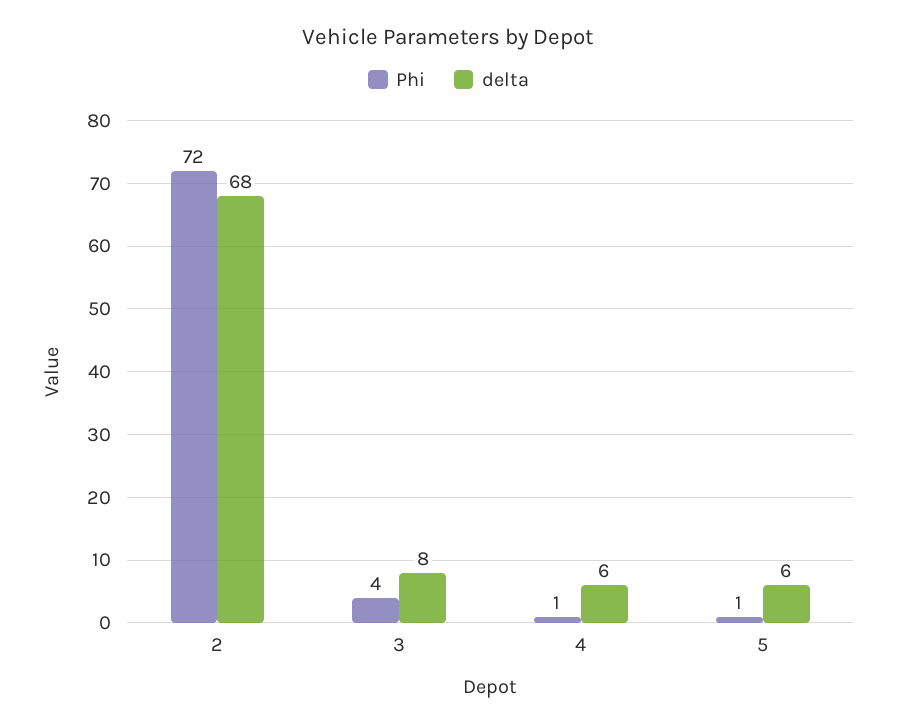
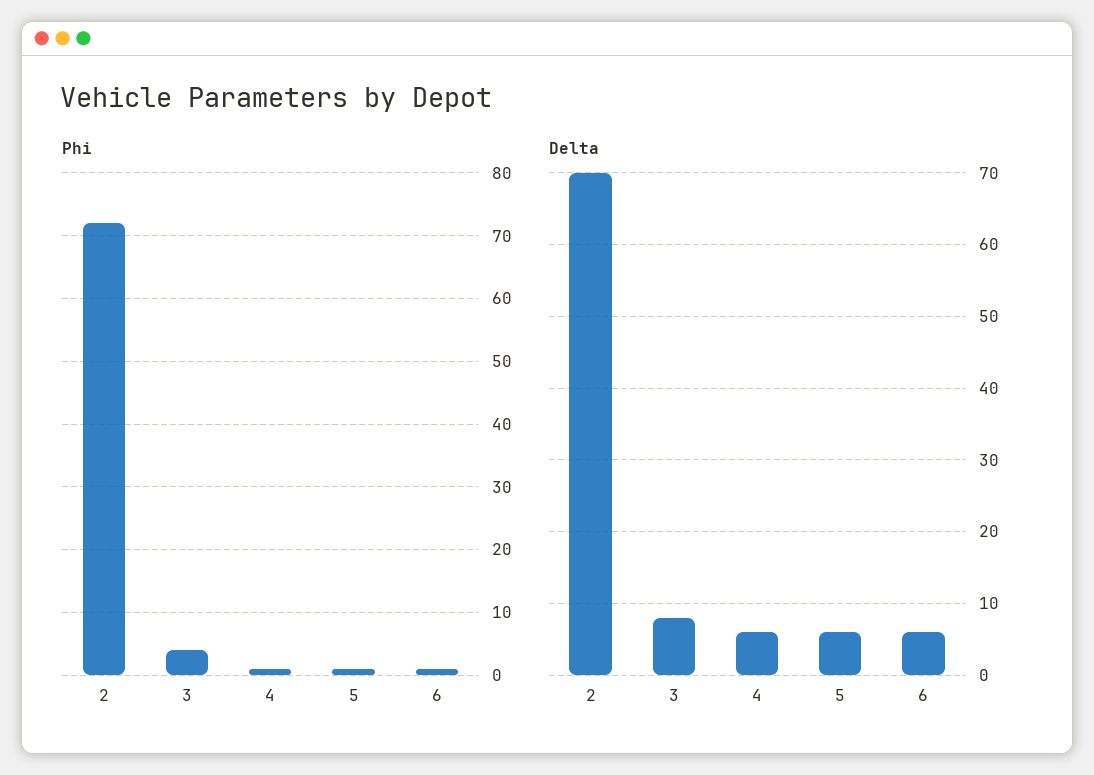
delta, 2: 68 -> 70
Phi, 6: none -> 1
delta, 6: none -> 6

